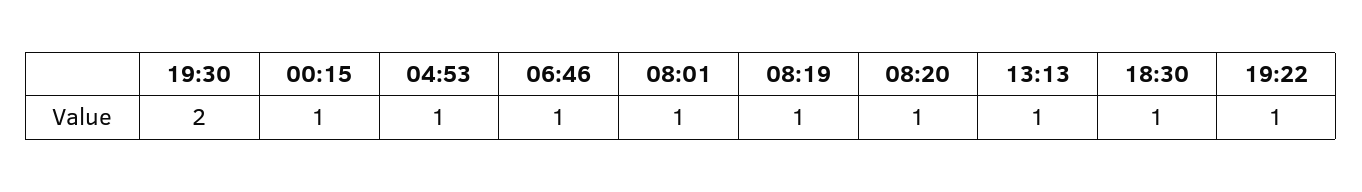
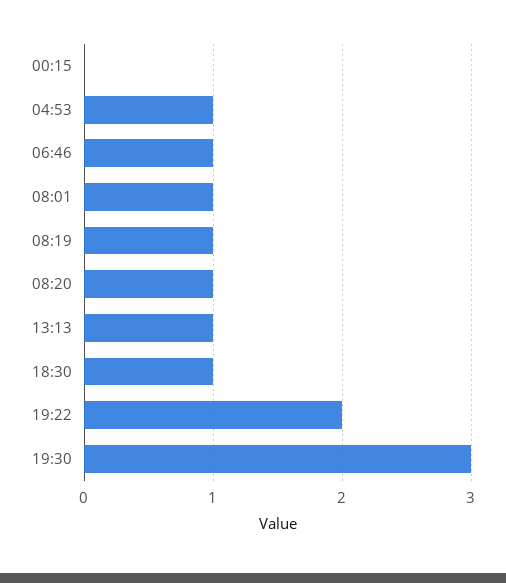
19:30: 2 -> 3
00:15: 1 -> 0
19:22: 1 -> 2

